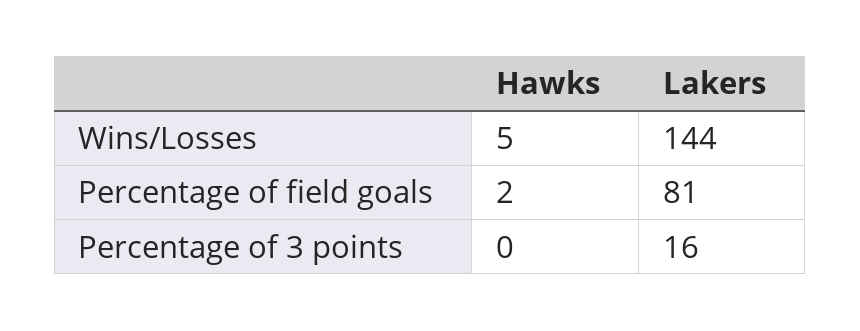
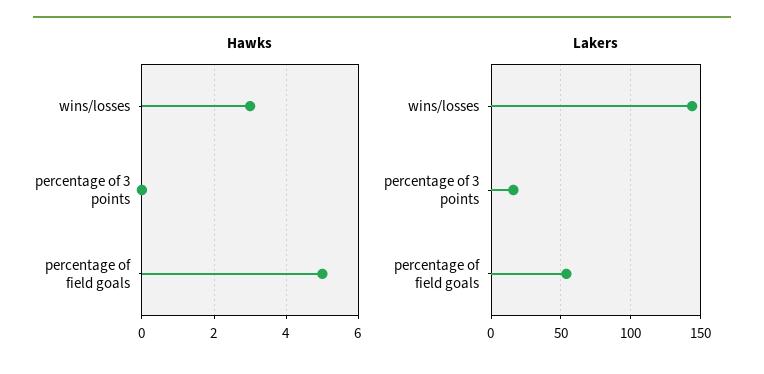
Hawks, Wins/Losses: 5 -> 3
Hawks, Percentage of field goals: 2 -> 5
Lakers, Percentage of field goals: 81 -> 55

